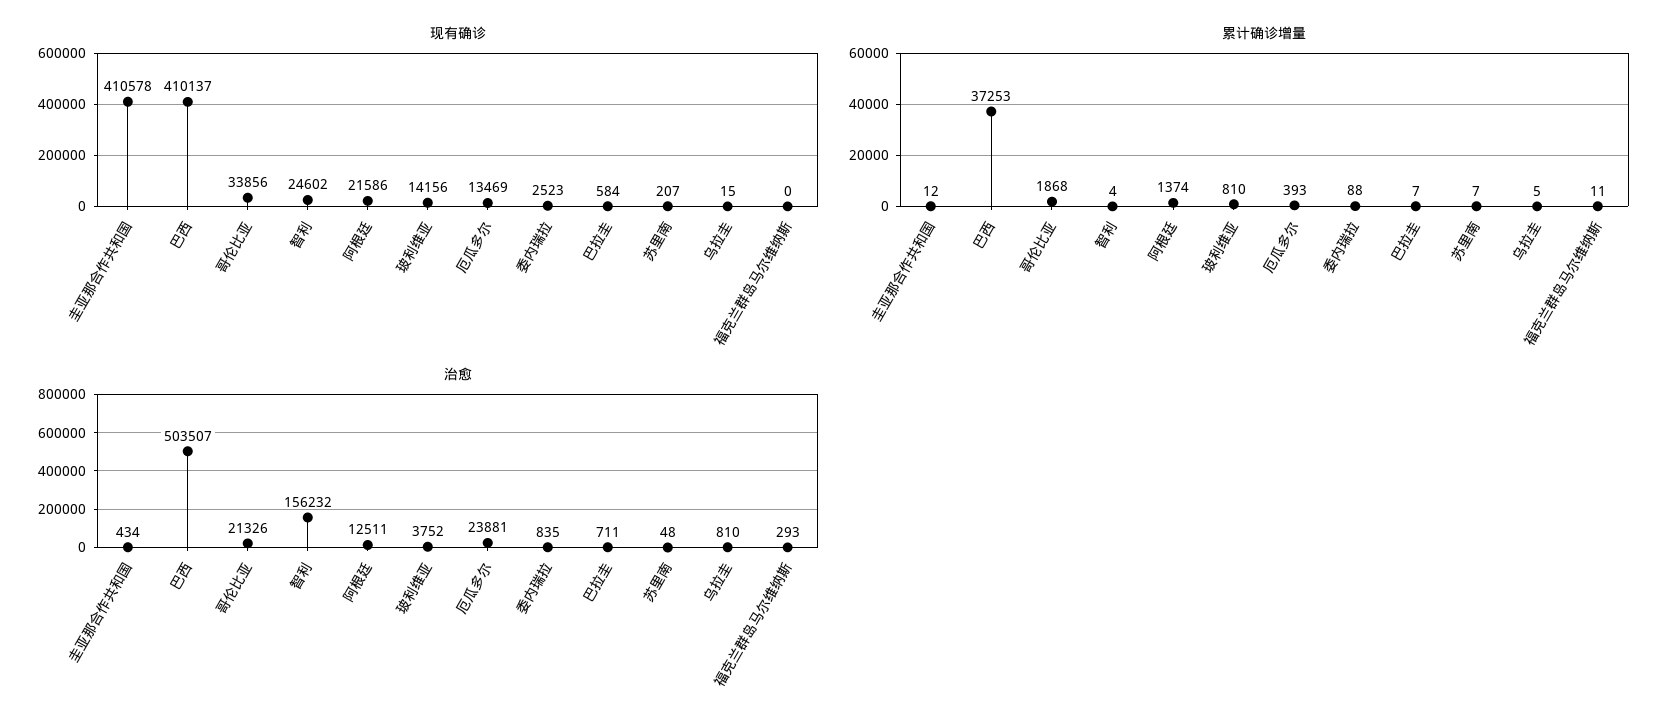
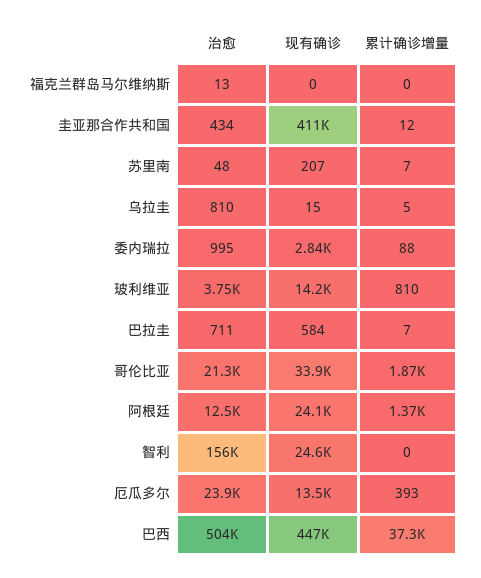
现有确诊, 巴西: 410137 -> 447000
现有确诊, 阿根廷: 21586 -> 24100
现有确诊, 委内瑞拉: 2523 -> 2840
累计确诊增量, 智利: 4 -> 0
累计确诊增量, 福克兰群岛马尔维纳斯: 11 -> 0
治愈, 委内瑞拉: 835 -> 995
治愈, 福克兰群岛马尔维纳斯: 293 -> 13

